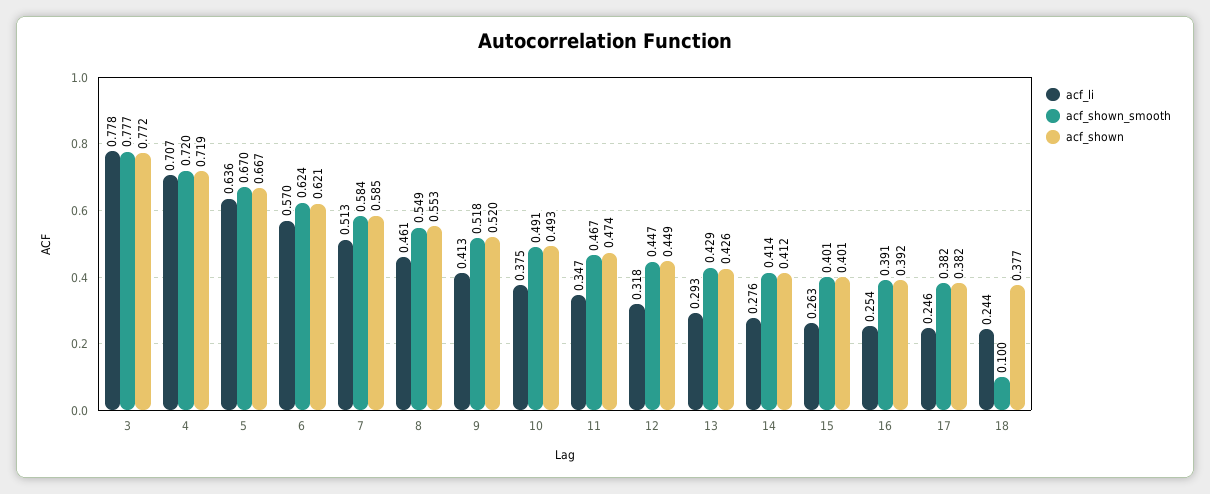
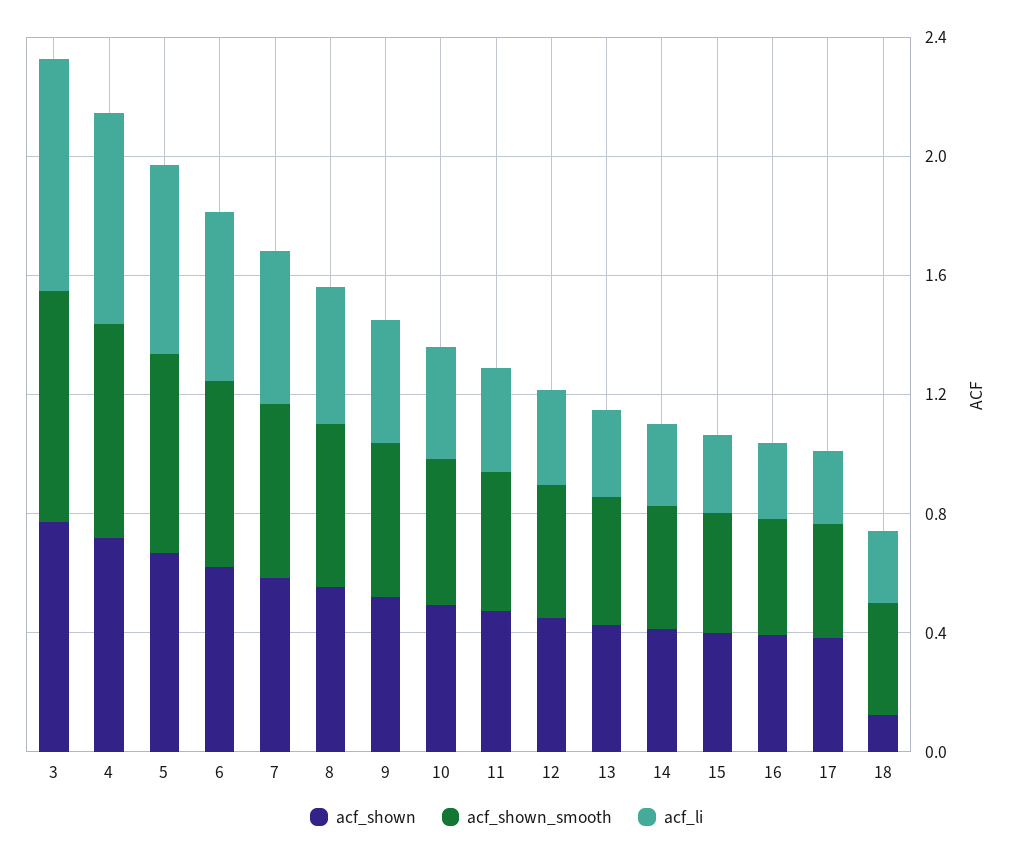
acf_shown_smooth, 18: 0.1 -> 0.4
acf_shown, 18: 0.377 -> 0.1

